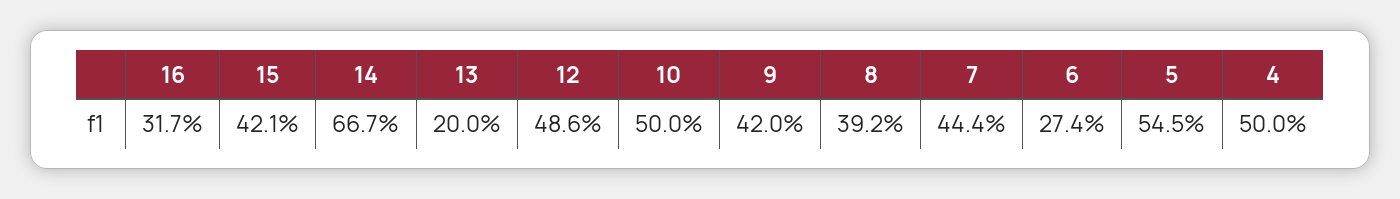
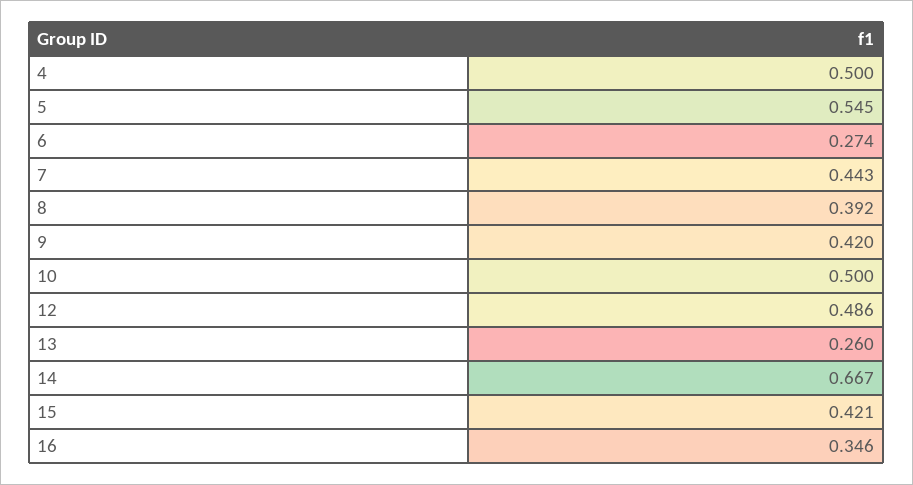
16: 0.317 -> 0.346
13: 0.2 -> 0.26
7: 0.444 -> 0.443

